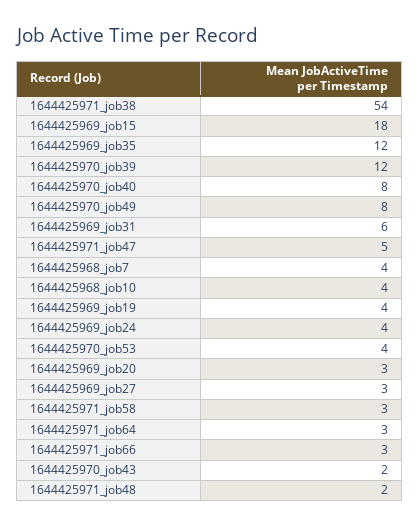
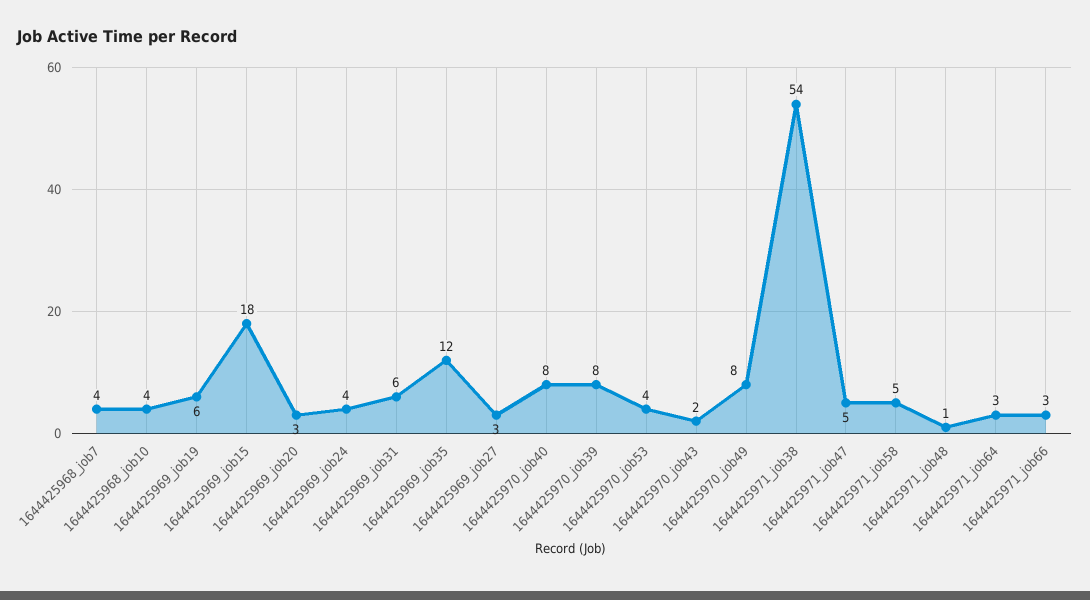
1644425970_job39: 12 -> 8
1644425969_job19: 4 -> 6
1644425971_job58: 3 -> 5
1644425971_job48: 2 -> 1

